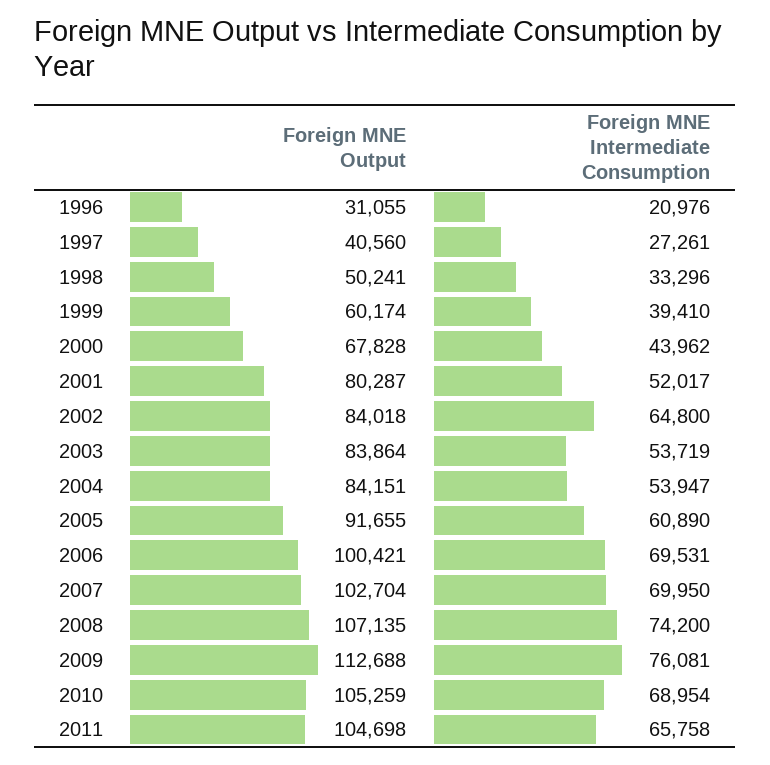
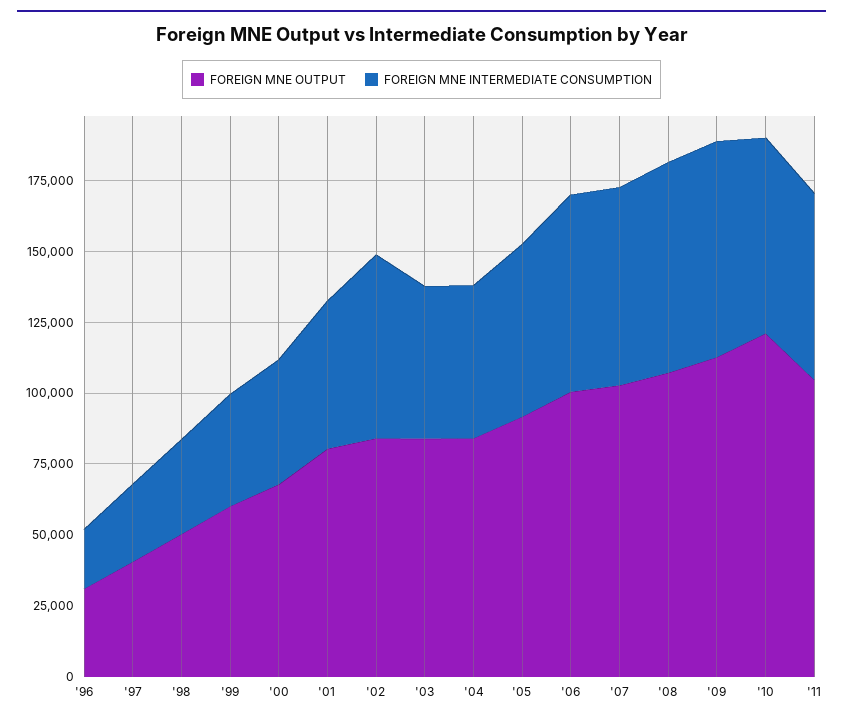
Foreign MNE Output, 2010: 105259 -> 120000

